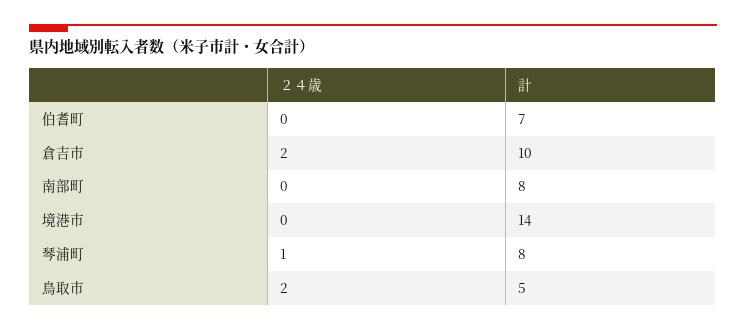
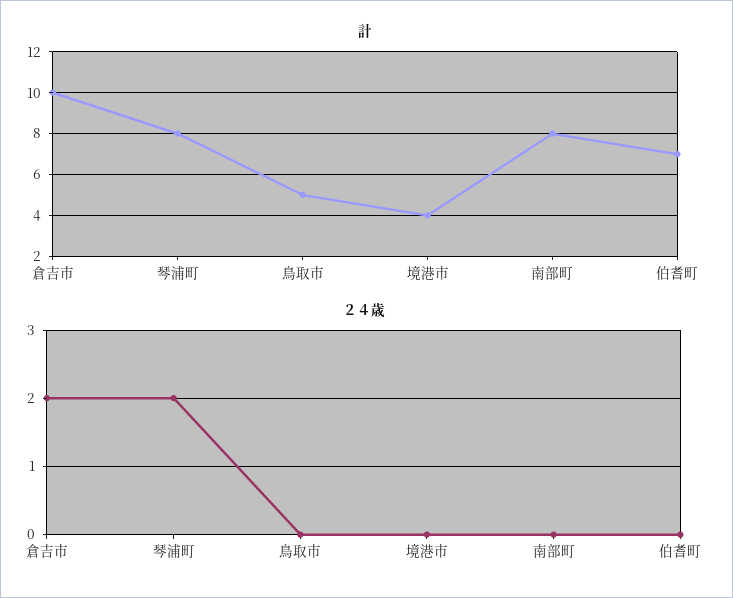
計, 境港市: 14 -> 4
２４歳, 琴浦町: 1 -> 2
２４歳, 鳥取市: 2 -> 0

